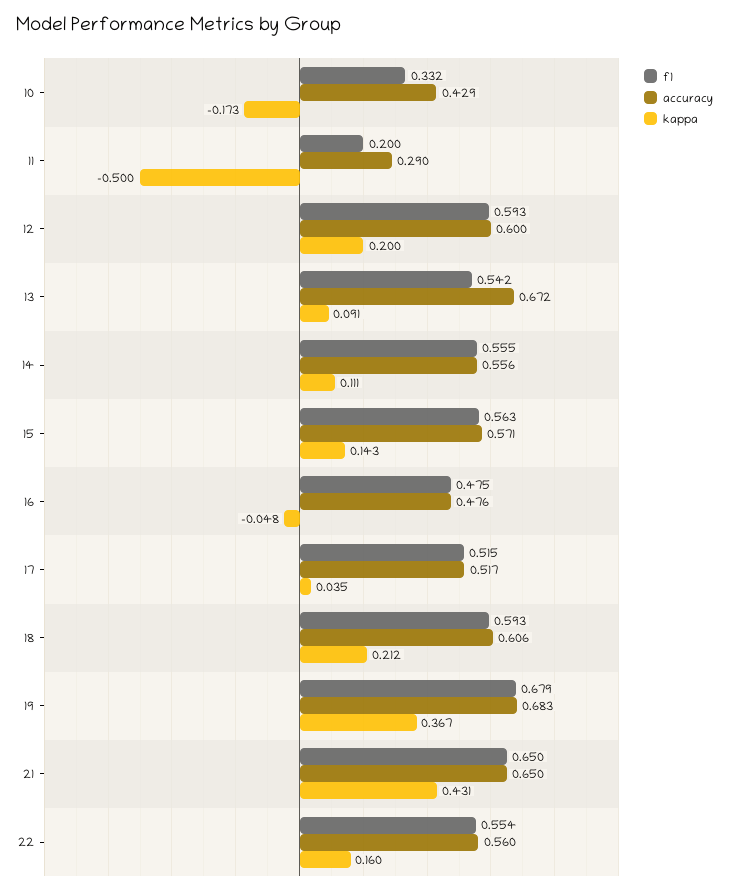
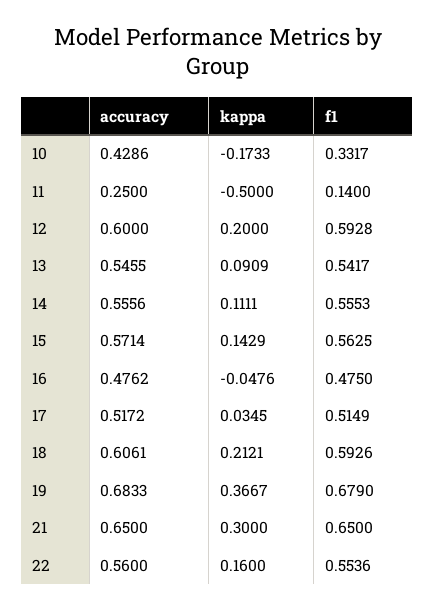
f1, 11: 0.2 -> 0.14
accuracy, 11: 0.29 -> 0.25
accuracy, 13: 0.672 -> 0.5455
kappa, 21: 0.431 -> 0.3

